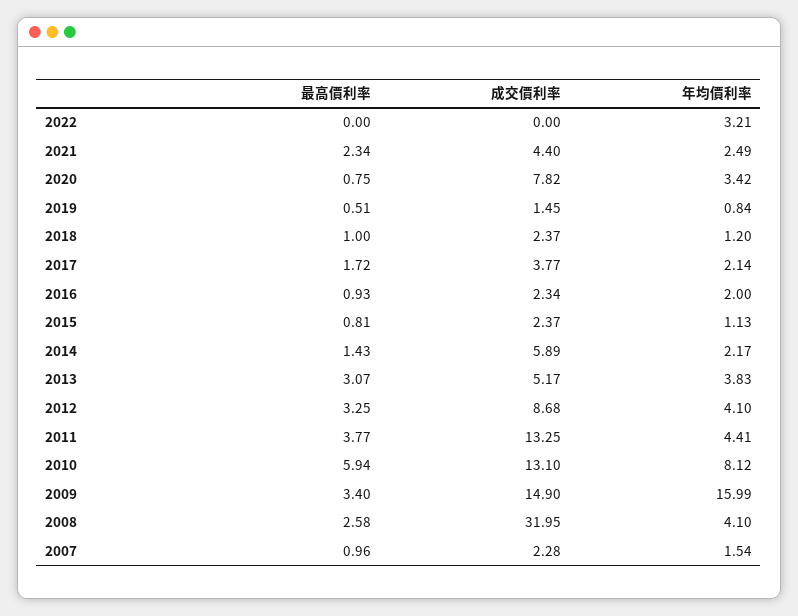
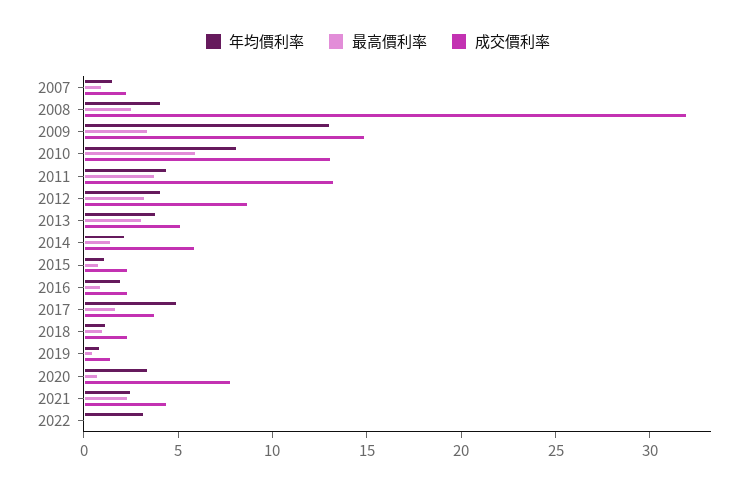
年均價利率, 2017: 2.14 -> 5
年均價利率, 2009: 15.99 -> 13

